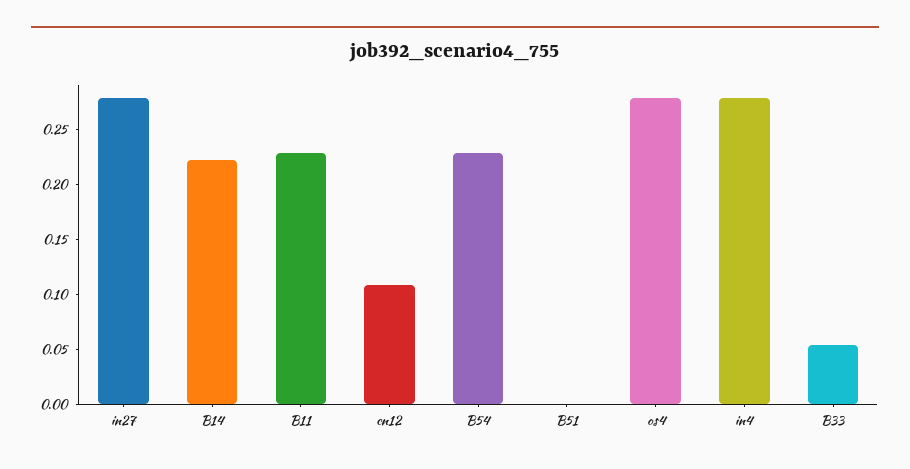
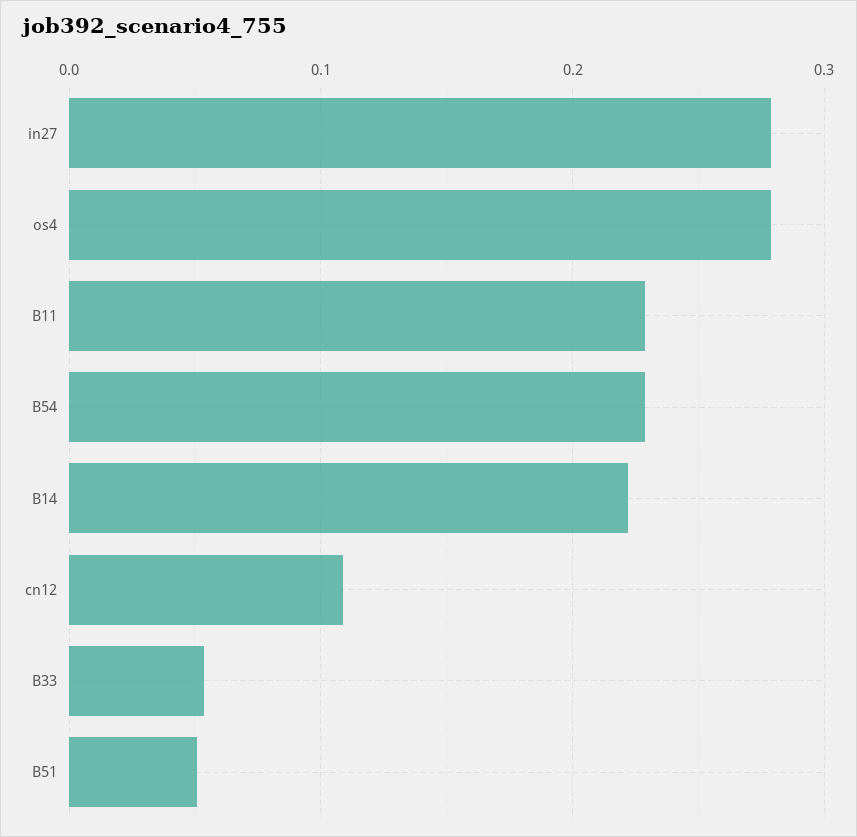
B51: 0 -> 0.05
in4: 0.28 -> none

